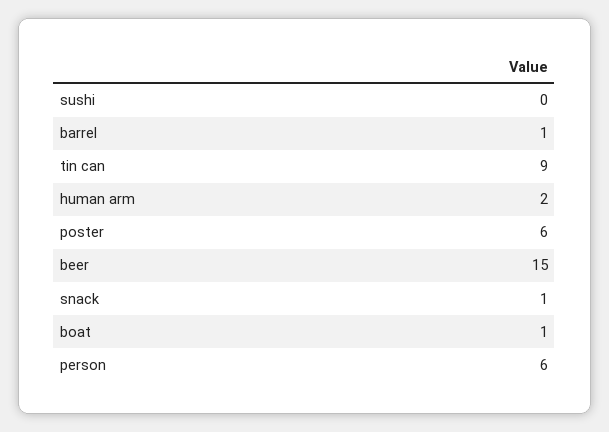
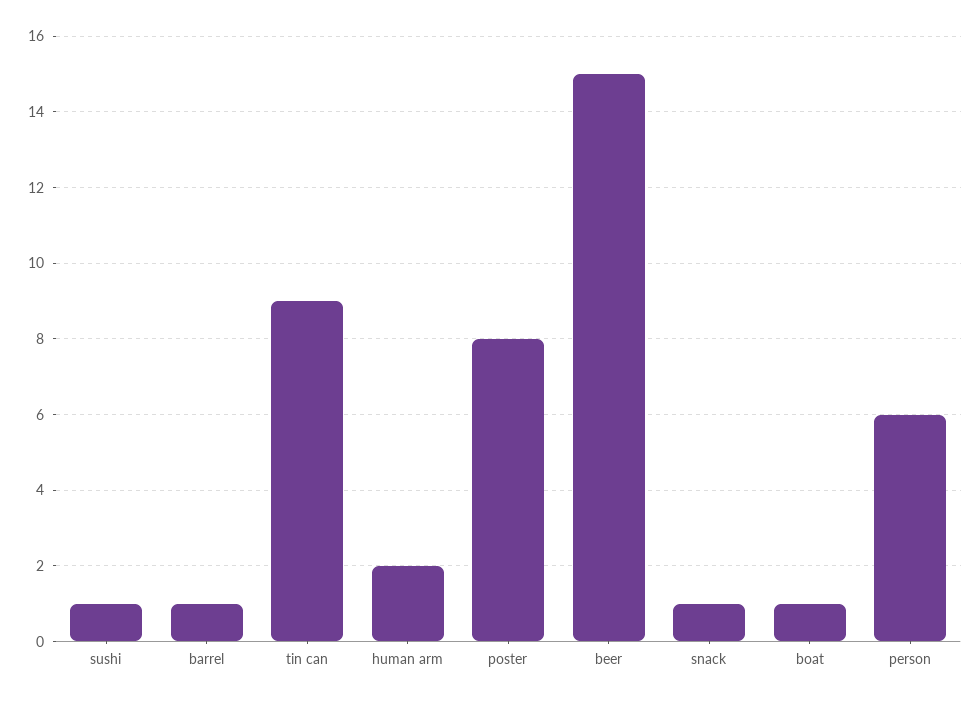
sushi: 0 -> 1
poster: 6 -> 8

